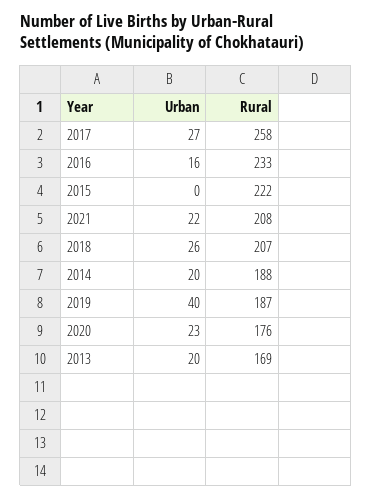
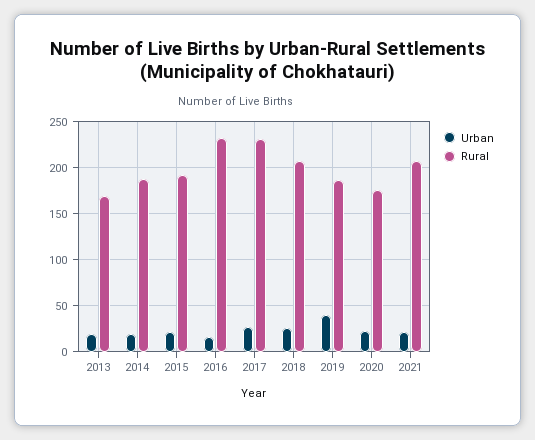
Rural, 2017: 258 -> 230
Urban, 2015: 0 -> 20
Rural, 2015: 222 -> 190

